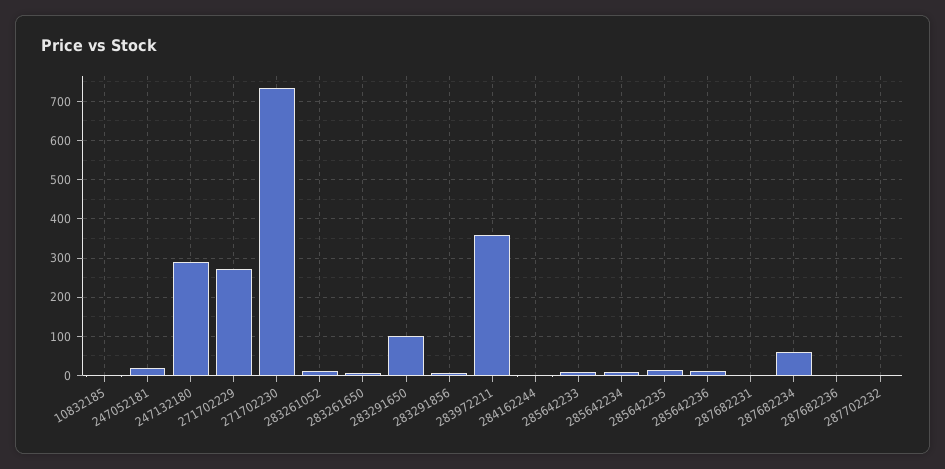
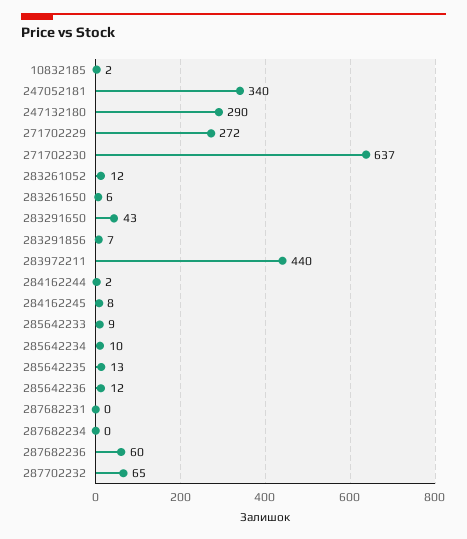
247052181: 20 -> 340
271702230: 740 -> 637
283291650: 100 -> 43
283972211: 360 -> 440
287682234: 60 -> 0
287682236: 0 -> 60
287702232: 0 -> 65
284162245: none -> 8

